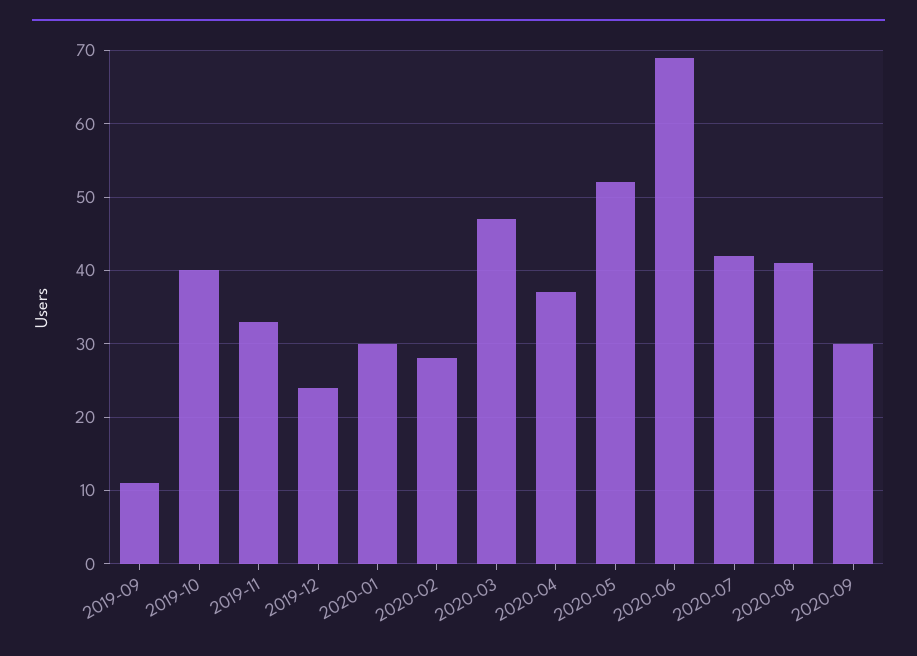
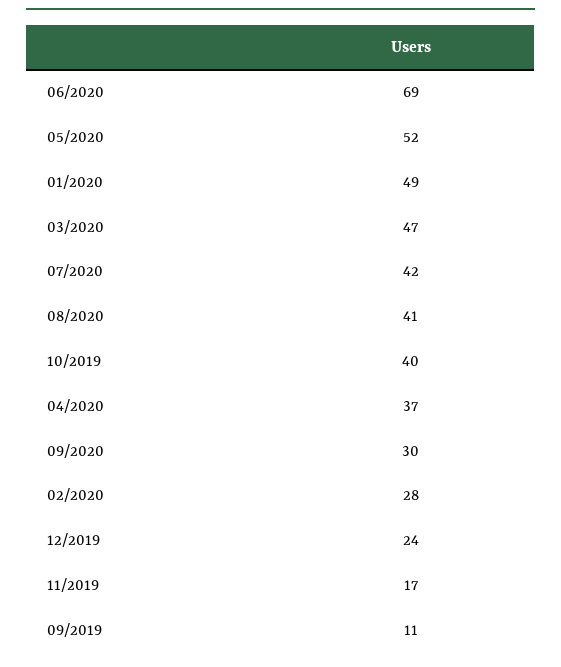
2019-11: 33 -> 17
2020-01: 30 -> 49

